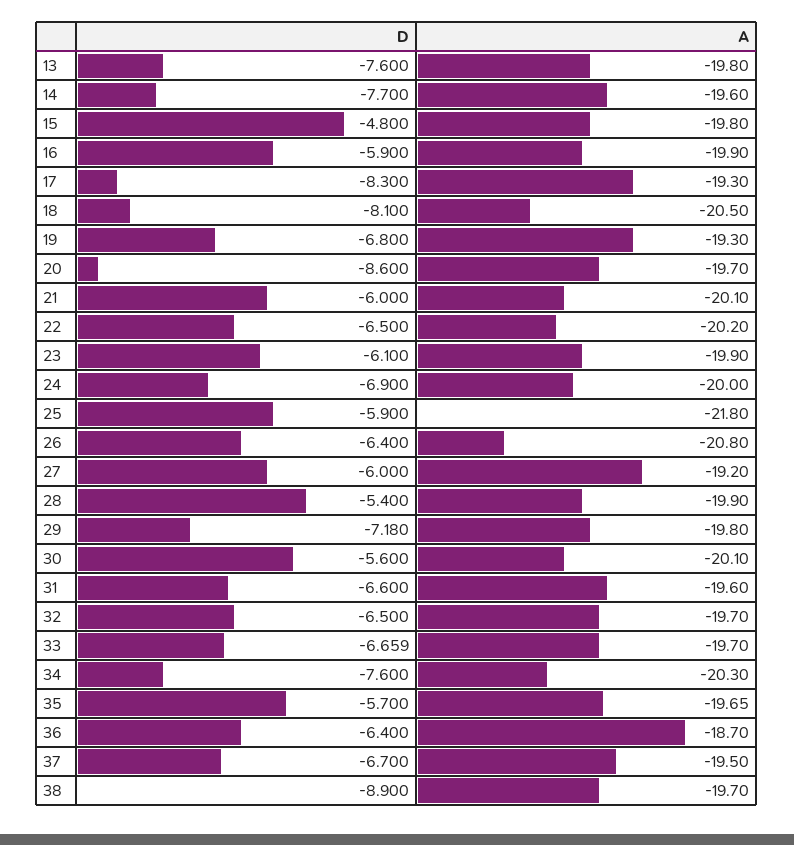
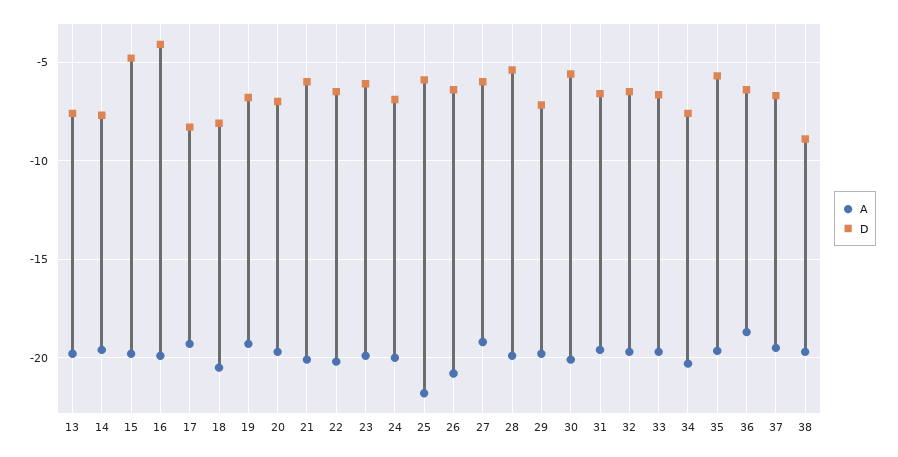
D, 16: -5.9 -> -4
D, 20: -8.6 -> -7

